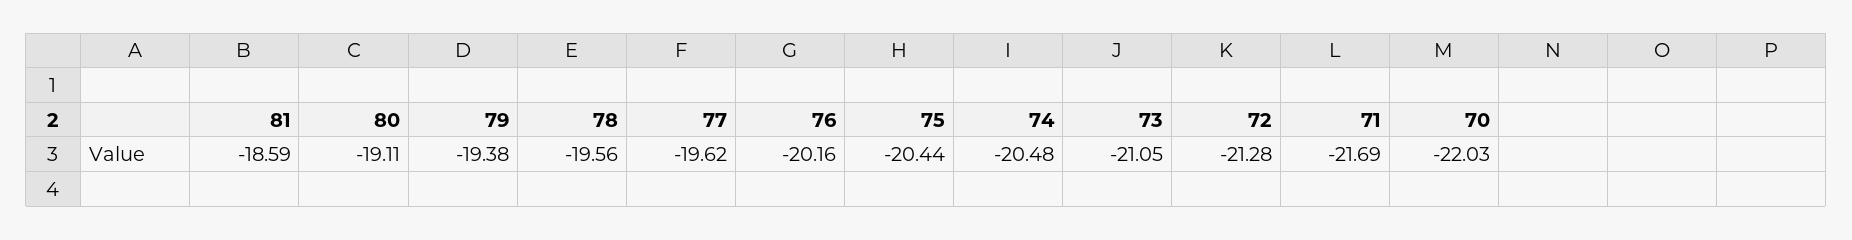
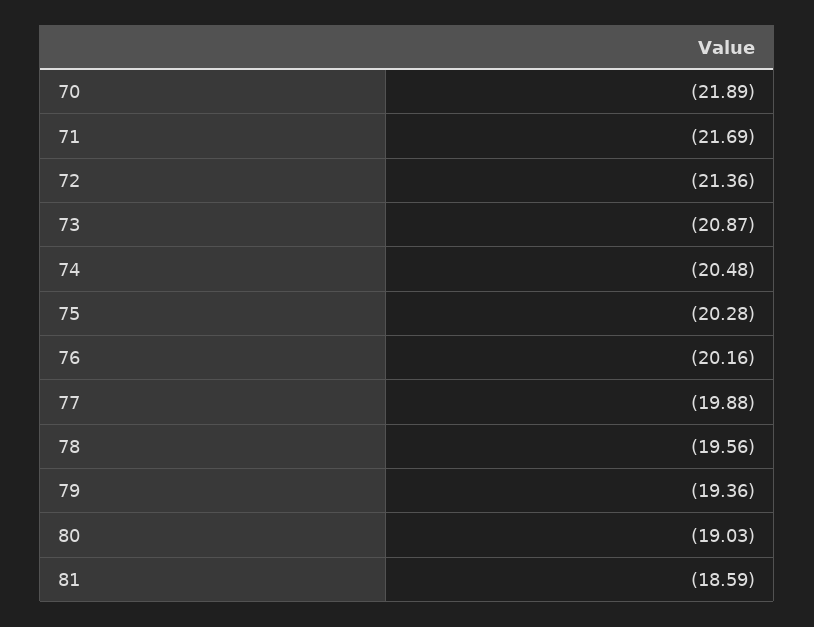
80: -19.11 -> -19.03
79: -19.38 -> -19.36
77: -19.62 -> -19.88
75: -20.44 -> -20.28
73: -21.05 -> -20.87
72: -21.28 -> -21.36
70: -22.03 -> -21.89

